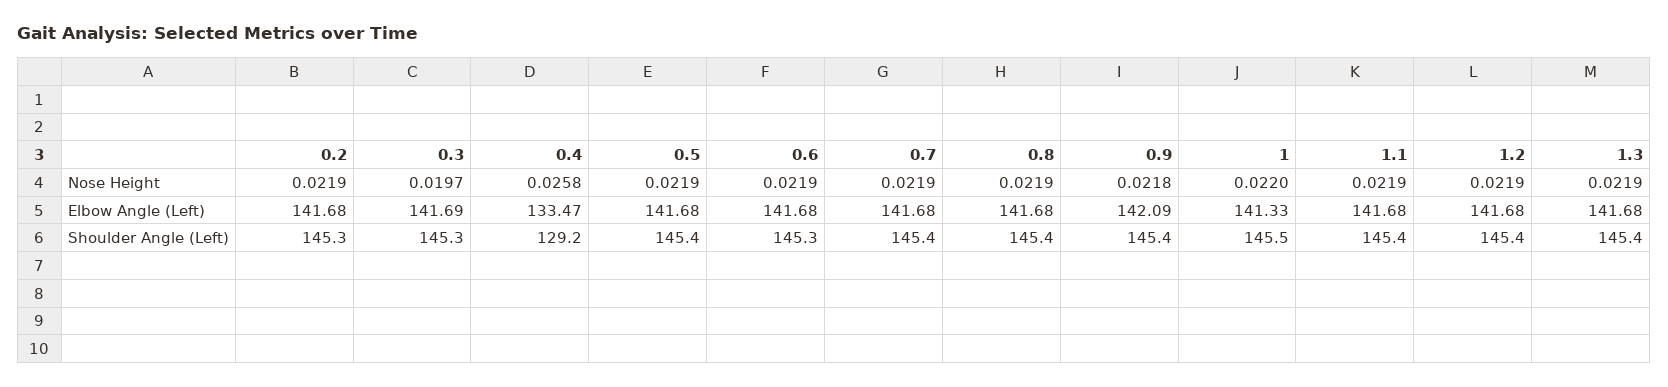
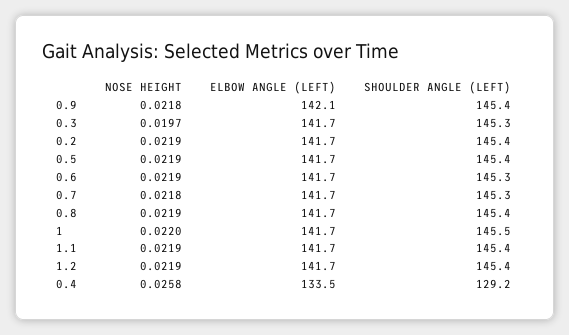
0.7, Nose Height: 0.0219 -> 0.0218
1.3, Nose Height: 0.0219 -> none
1, Elbow Angle (Left): 141.33 -> 141.7
1.3, Elbow Angle (Left): 141.68 -> none
0.2, Shoulder Angle (Left): 145.3 -> 145.4
0.7, Shoulder Angle (Left): 145.4 -> 145.3
1.3, Shoulder Angle (Left): 145.4 -> none

